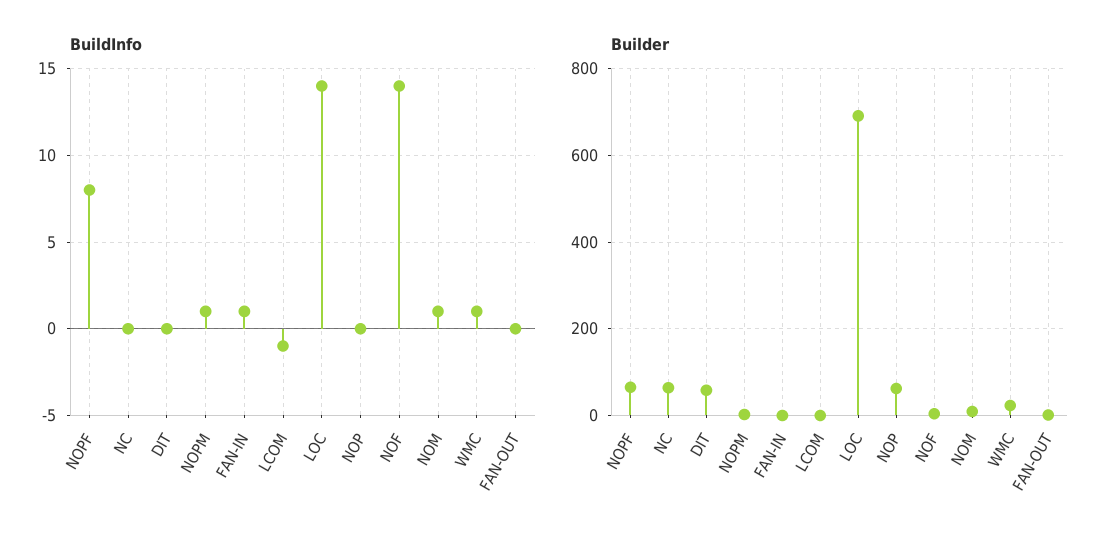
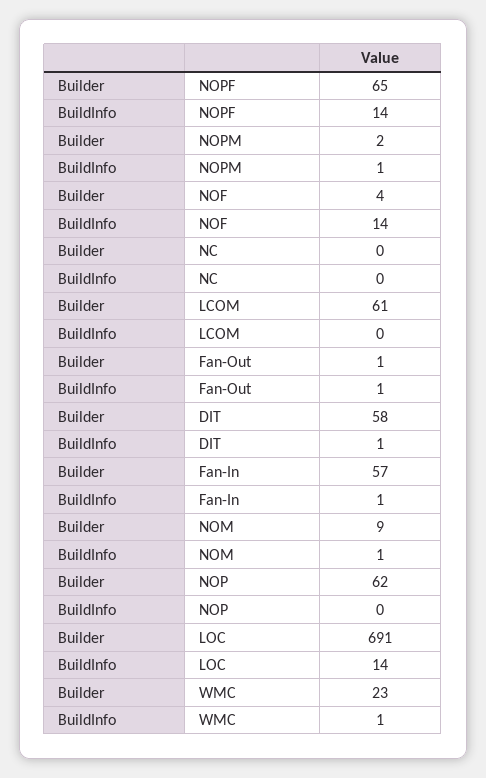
BuildInfo, NOPF: 8 -> 14
BuildInfo, DIT: 0 -> 1
BuildInfo, LCOM: -1 -> 0
BuildInfo, FAN-OUT: 0 -> 1
Builder, NC: 60 -> 0
Builder, FAN-IN: 0 -> 57
Builder, LCOM: 0 -> 61

